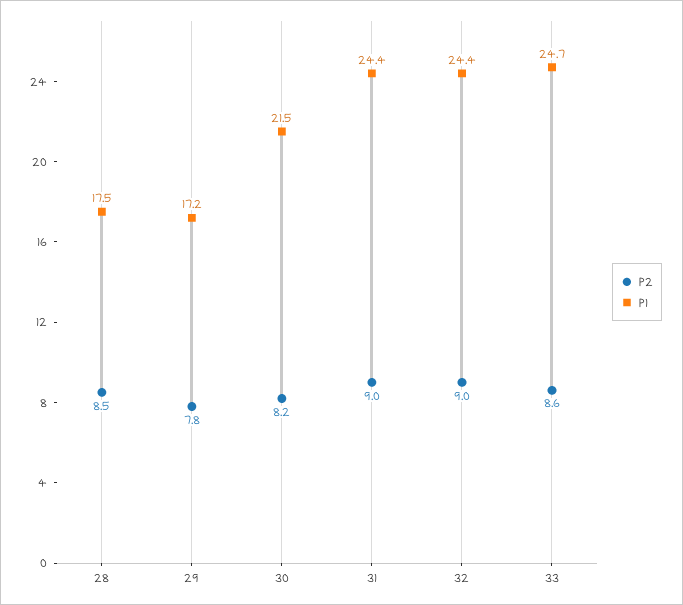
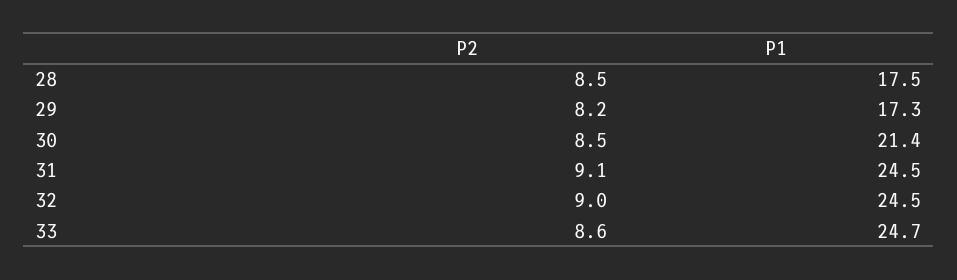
P2, 29: 7.8 -> 8.2
P1, 29: 17.2 -> 17.3
P2, 30: 8.2 -> 8.5
P1, 30: 21.5 -> 21.4
P2, 31: 9 -> 9.1
P1, 31: 24.4 -> 24.5
P1, 32: 24.4 -> 24.5

